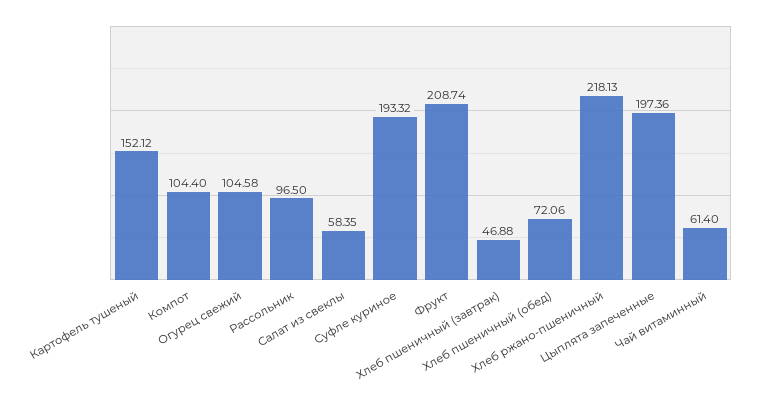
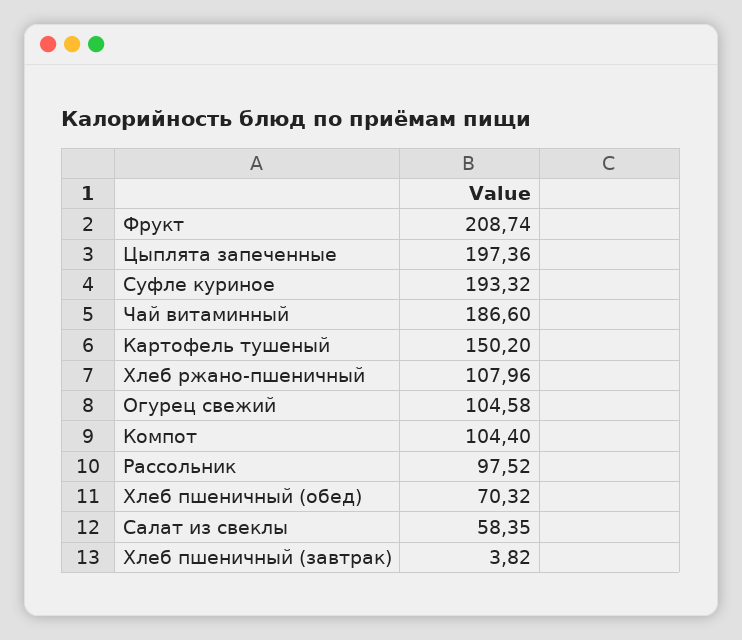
Картофель тушеный: 152.12 -> 150.2
Рассольник: 96.5 -> 97.52
Хлеб пшеничный (завтрак): 46.88 -> 3.82
Хлеб пшеничный (обед): 72.06 -> 70.32
Хлеб ржано-пшеничный: 218.13 -> 107.96
Чай витаминный: 61.4 -> 186.6

